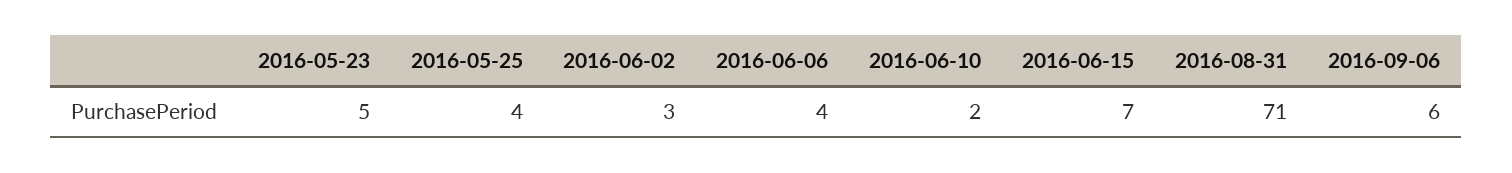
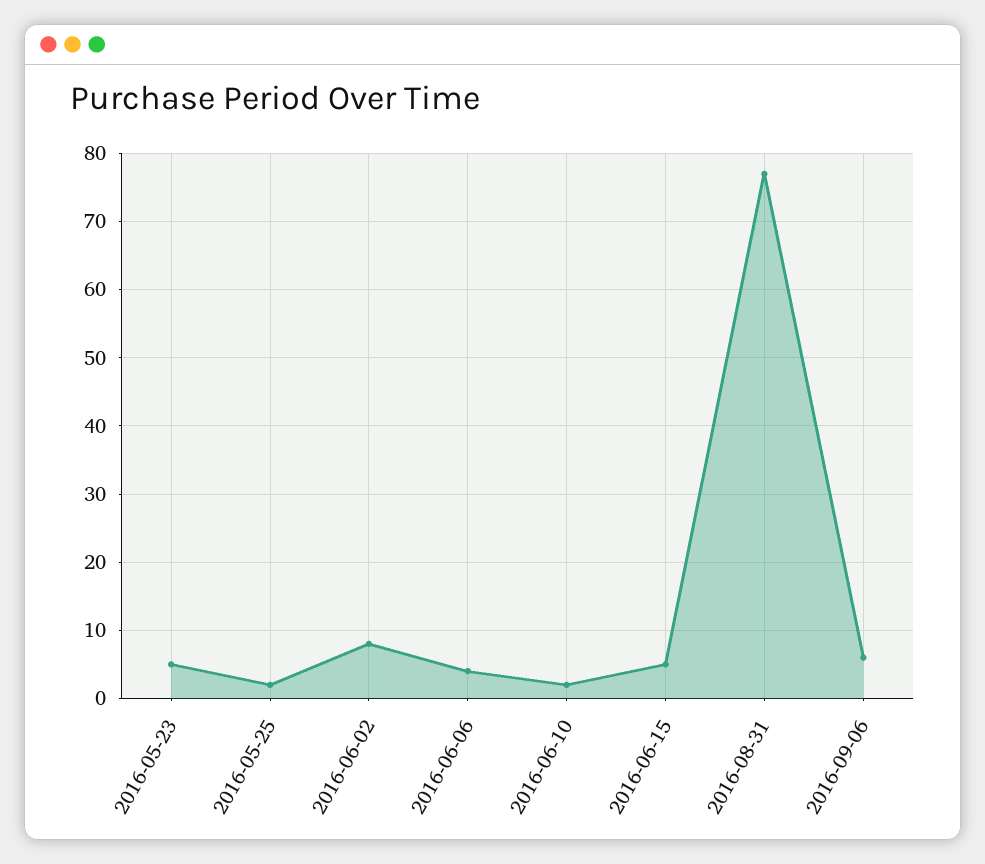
2016-05-25: 4 -> 2
2016-06-02: 3 -> 8
2016-06-15: 7 -> 5
2016-08-31: 71 -> 77

